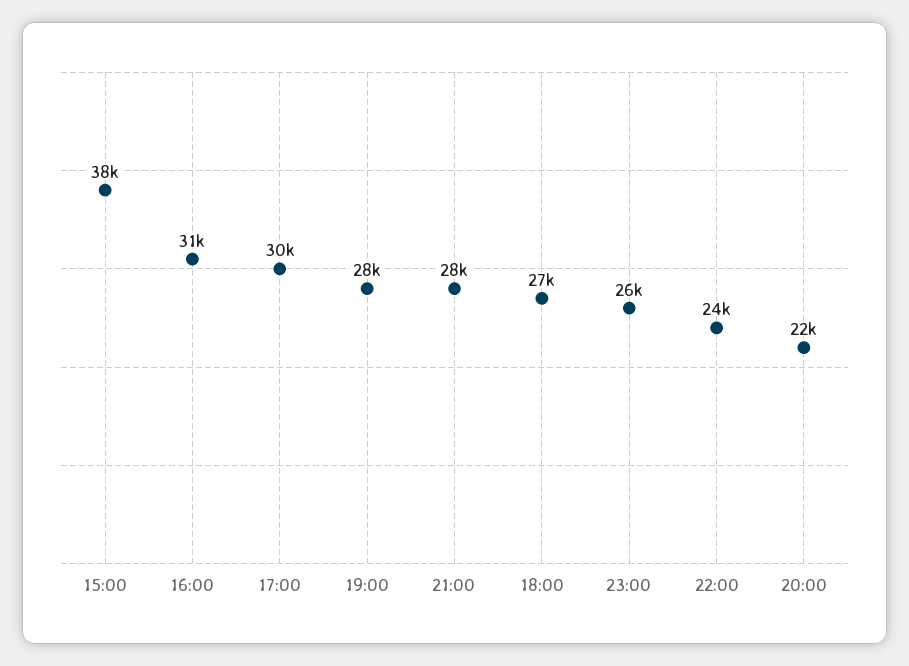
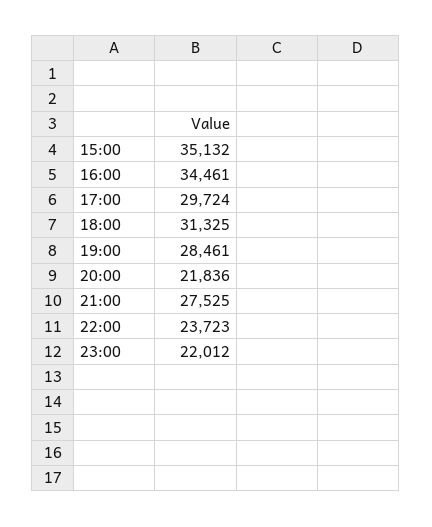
15:00: 38000 -> 35132
16:00: 31000 -> 34461
18:00: 27000 -> 31325
23:00: 26000 -> 22012

